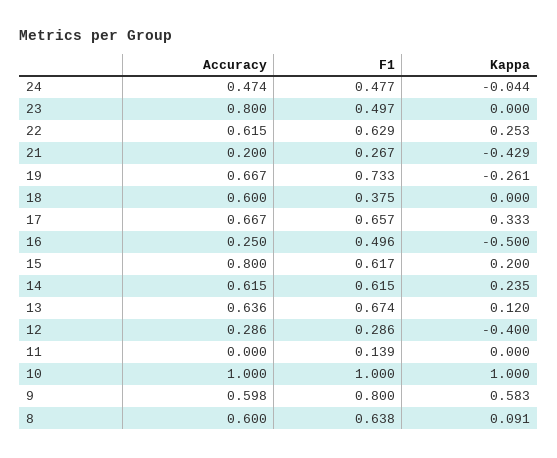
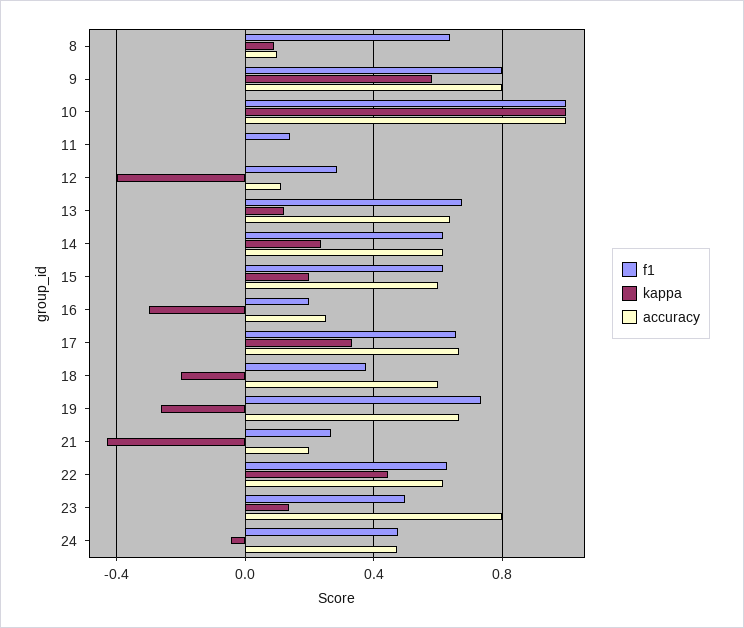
Kappa, 23: 0 -> 0.15
Kappa, 22: 0.253 -> 0.45
Kappa, 18: 0 -> -0.2
F1, 16: 0.496 -> 0.2
Kappa, 16: -0.5 -> -0.3
Accuracy, 15: 0.8 -> 0.6
Accuracy, 12: 0.286 -> 0.1
Accuracy, 9: 0.598 -> 0.8
Accuracy, 8: 0.6 -> 0.1

